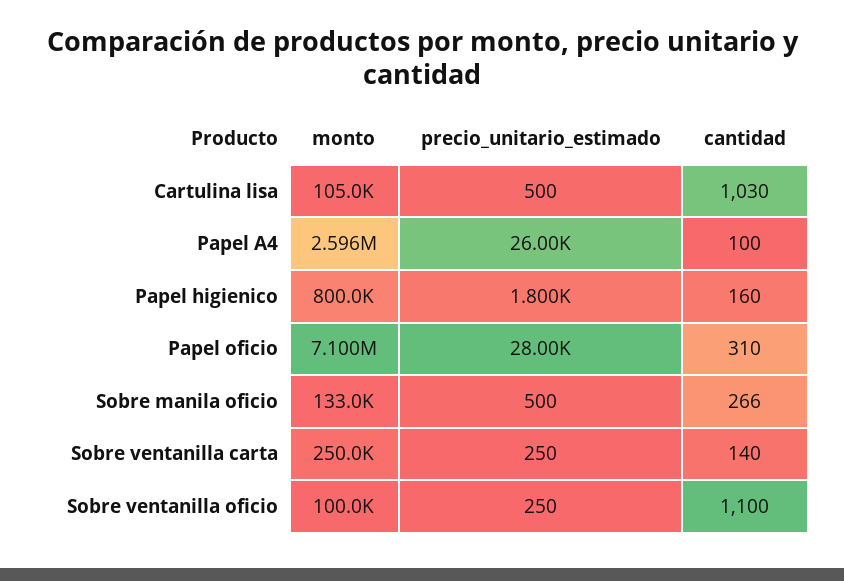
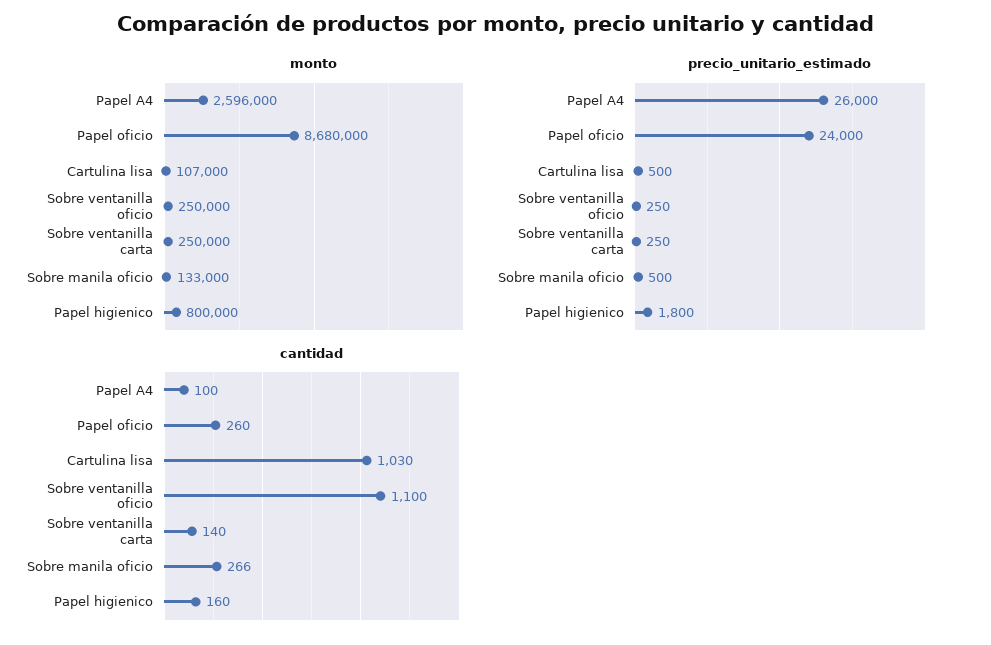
monto, Cartulina lisa: 105000 -> 107000
monto, Papel oficio: 7100000 -> 8680000
precio_unitario_estimado, Papel oficio: 28000 -> 24000
cantidad, Papel oficio: 310 -> 260
monto, Sobre ventanilla oficio: 100000 -> 250000

